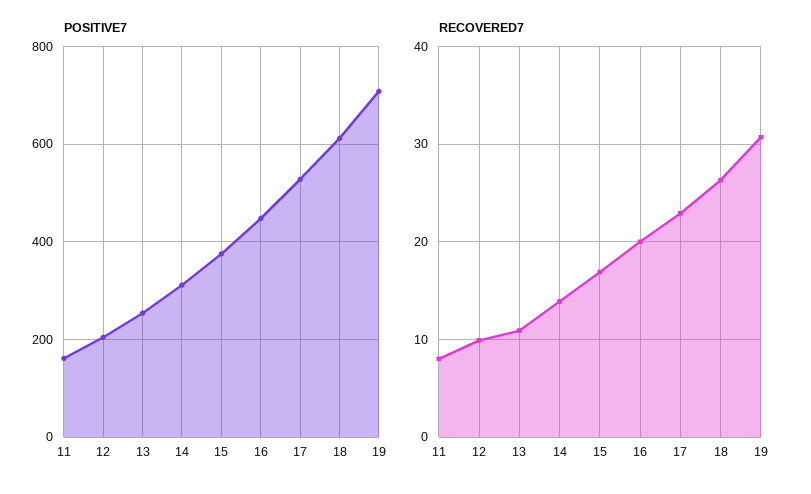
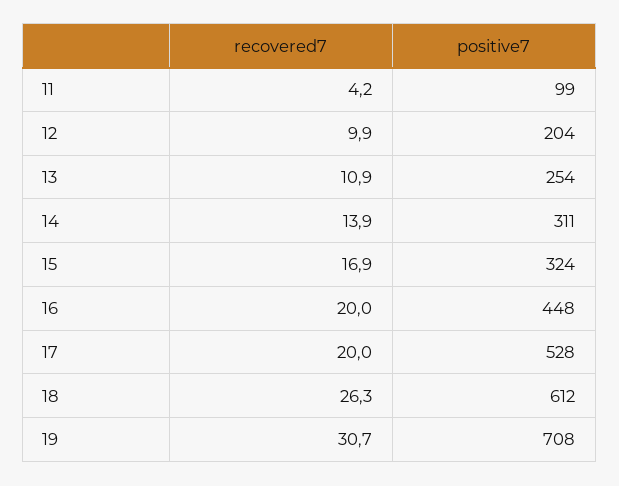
POSITIVE7, 11: 160 -> 99
POSITIVE7, 15: 380 -> 324
RECOVERED7, 11: 8 -> 4.2
RECOVERED7, 17: 23 -> 20

